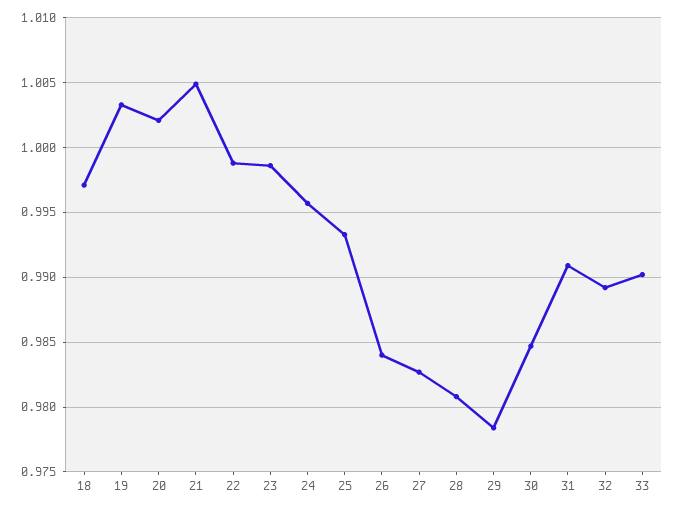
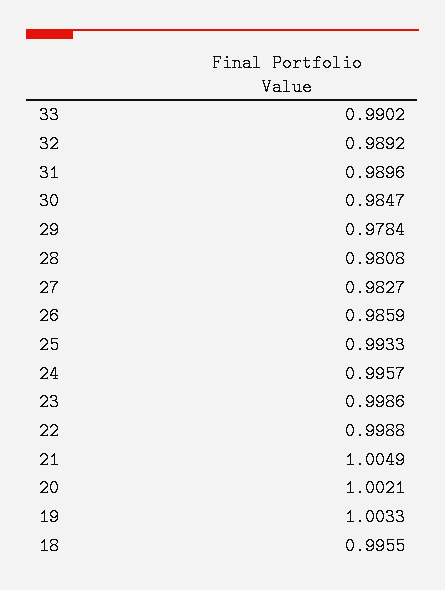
18: 0.997 -> 0.9955
26: 0.984 -> 0.9859
31: 0.991 -> 0.9896

